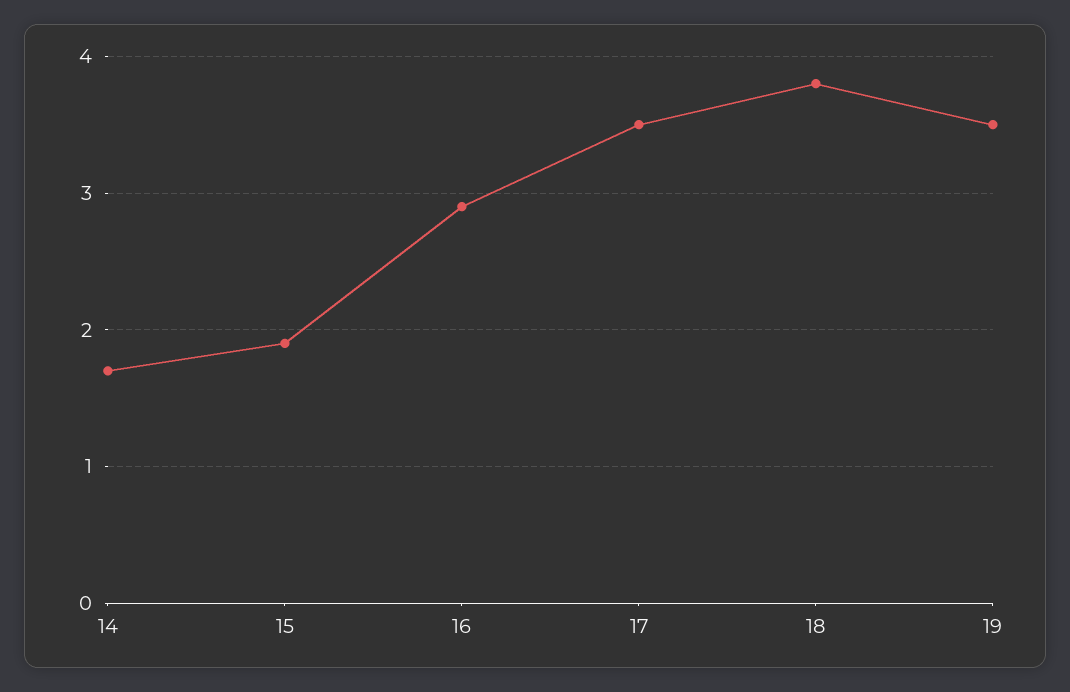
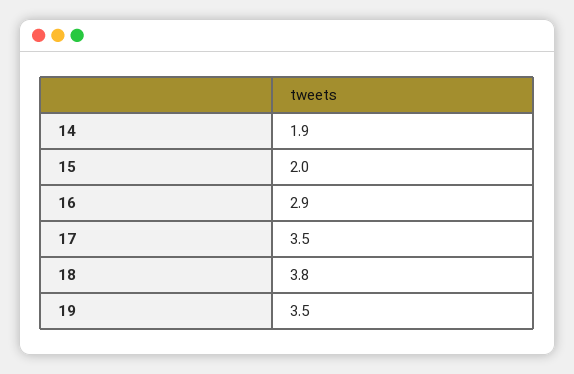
14: 1.7 -> 1.9
15: 1.9 -> 2

